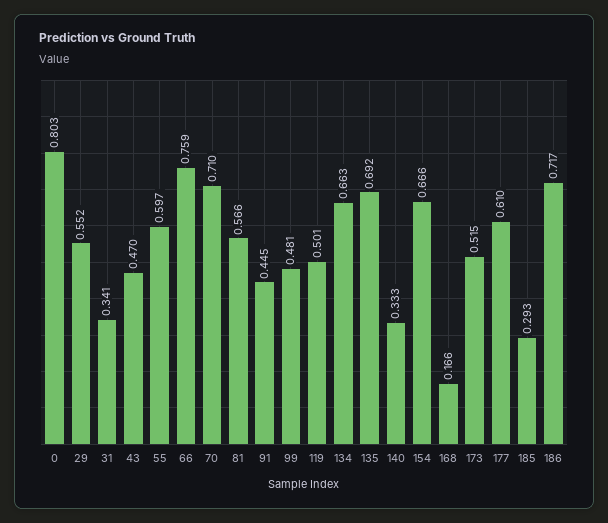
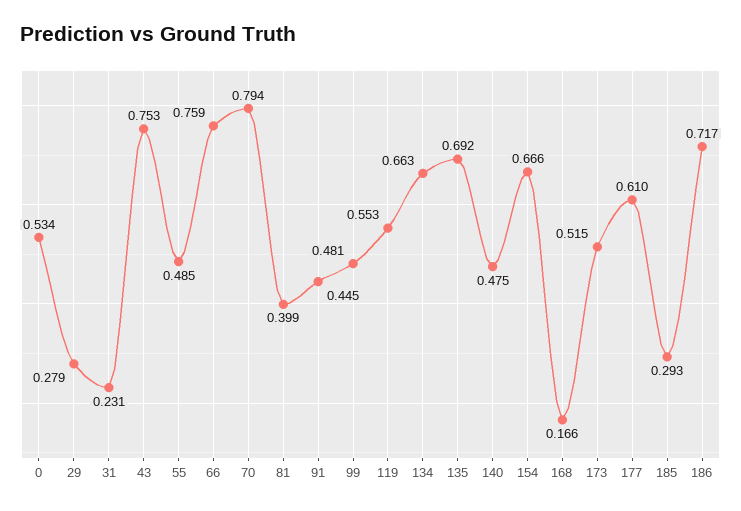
0: 0.803 -> 0.534
29: 0.552 -> 0.279
31: 0.341 -> 0.231
43: 0.47 -> 0.753
55: 0.597 -> 0.485
70: 0.71 -> 0.794
81: 0.566 -> 0.399
119: 0.501 -> 0.553
140: 0.333 -> 0.475

